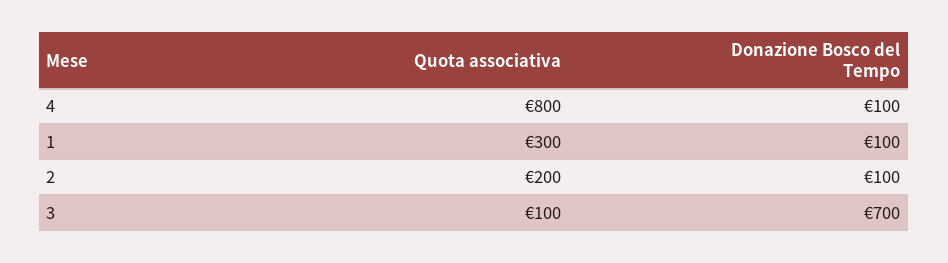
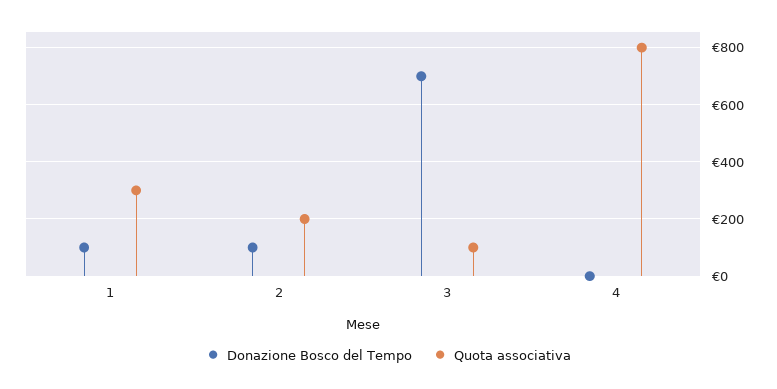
Donazione Bosco del Tempo, 4: 100 -> 0

